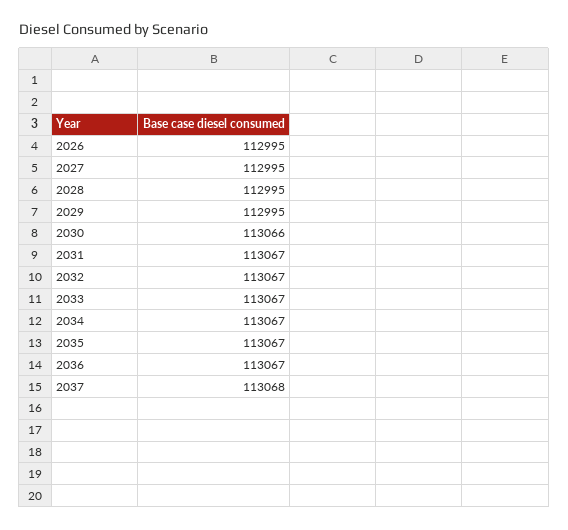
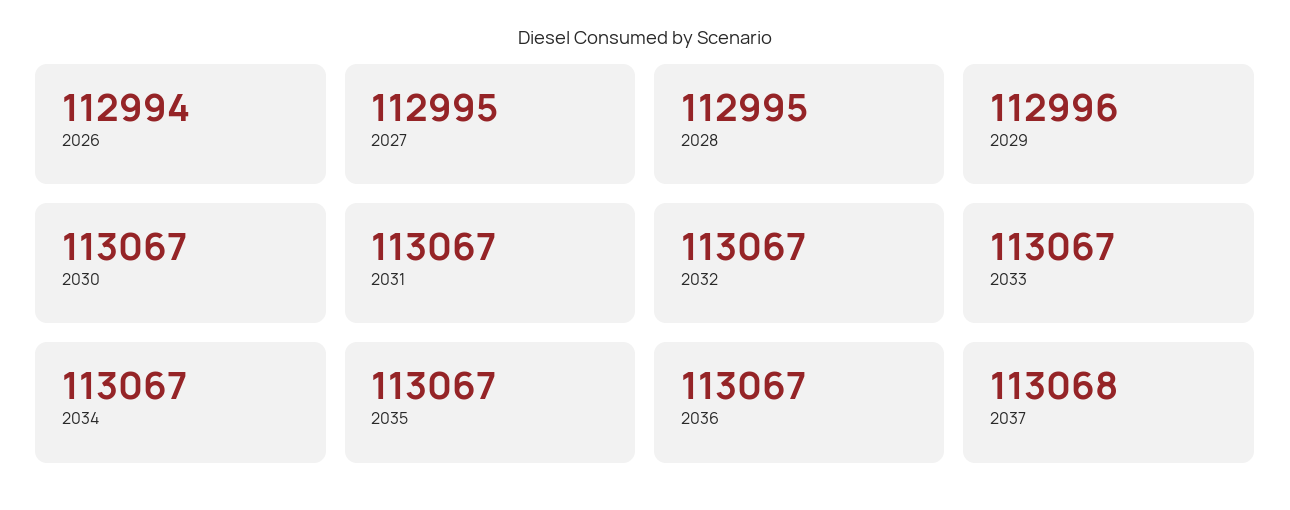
2026: 112995 -> 112994
2029: 112995 -> 112996
2030: 113066 -> 113067

